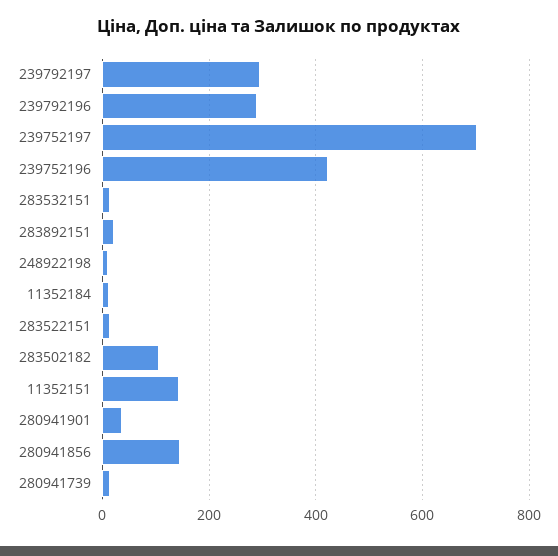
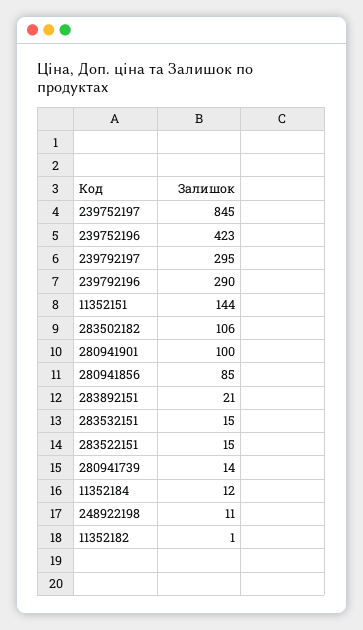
239752197: 700 -> 845
280941901: 40 -> 100
280941856: 140 -> 85
11352182: none -> 1

